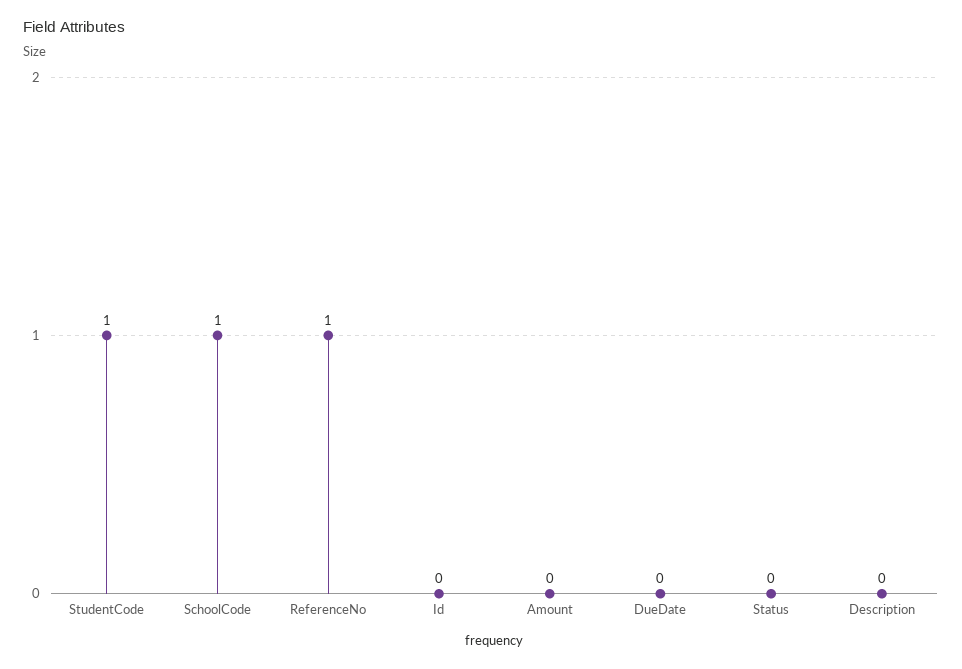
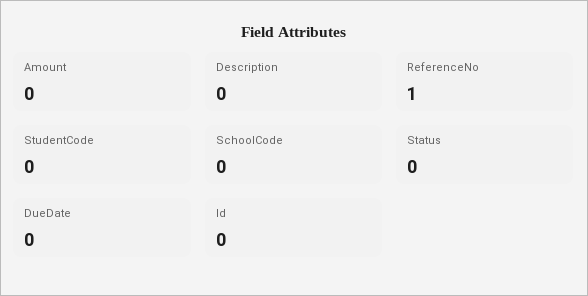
StudentCode: 1 -> 0
SchoolCode: 1 -> 0

